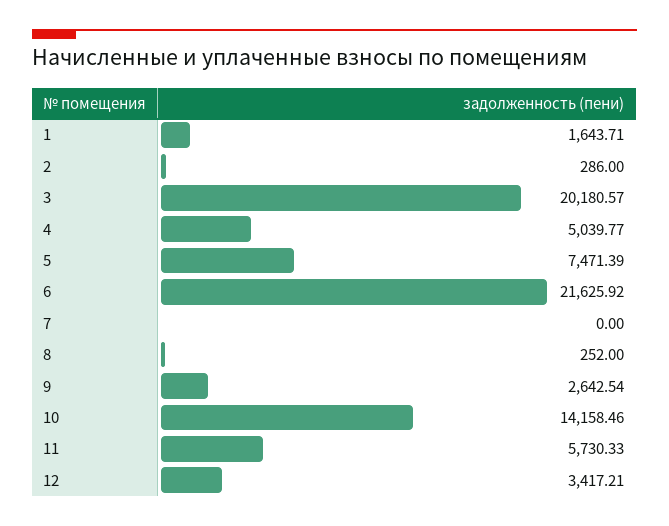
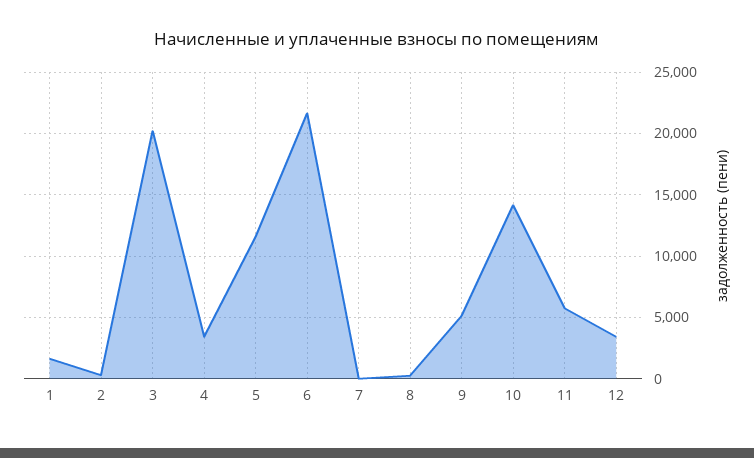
4: 5039.77 -> 3500
5: 7471.39 -> 11500
9: 2642.54 -> 5000

